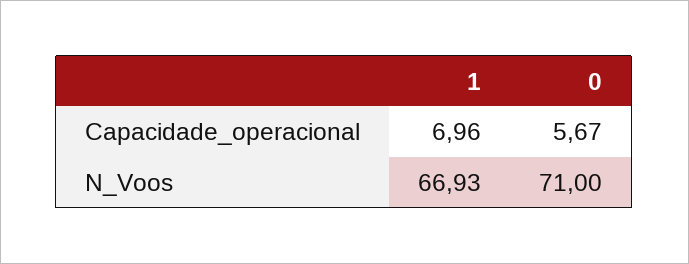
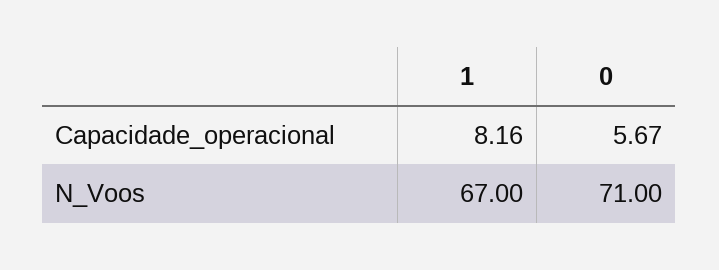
1, Capacidade_operacional: 6.96 -> 8.16
1, N_Voos: 66.93 -> 67

